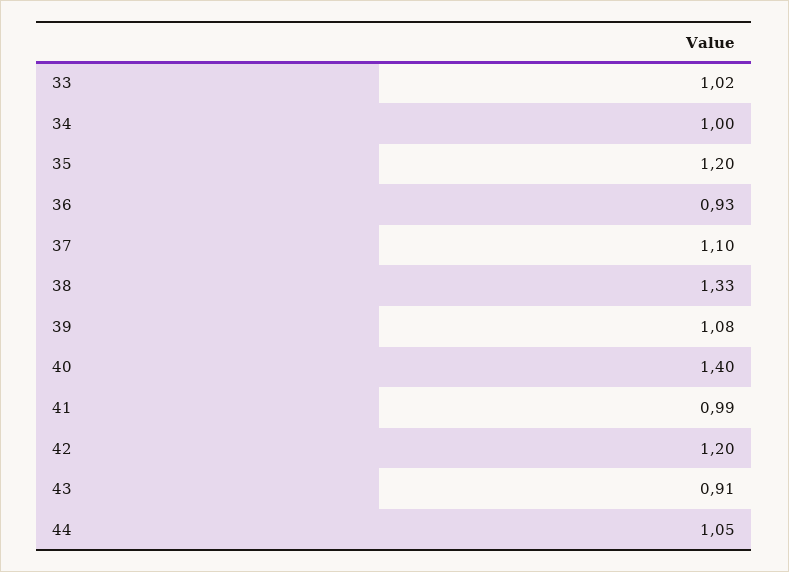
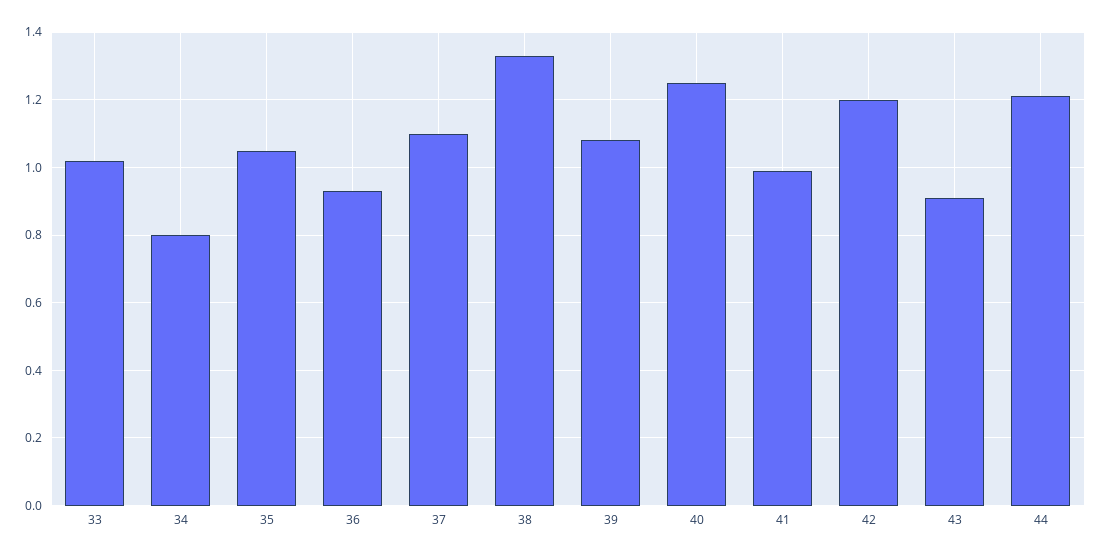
34: 1 -> 0.8
35: 1.2 -> 1.05
40: 1.4 -> 1.25
44: 1.05 -> 1.2

